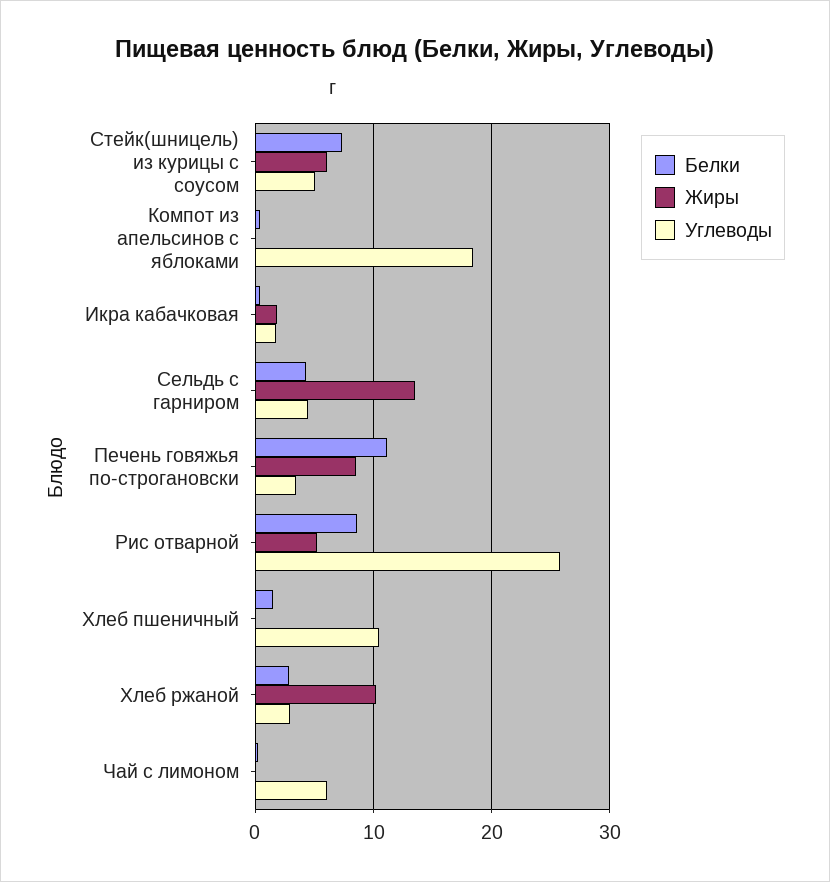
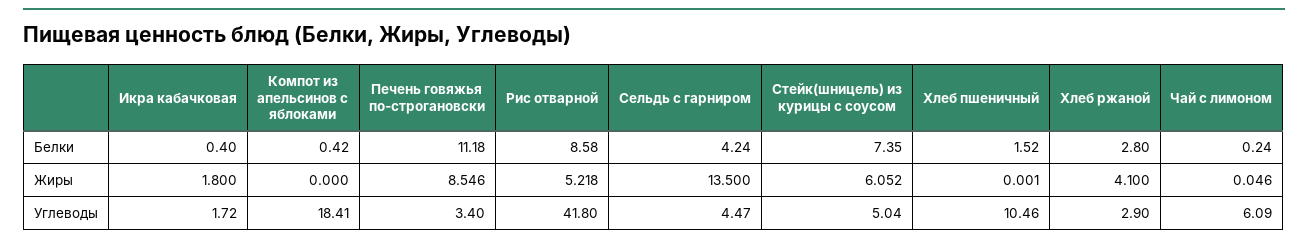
Углеводы, Рис отварной: 26 -> 41.8
Жиры, Хлеб ржаной: 10 -> 4.1

